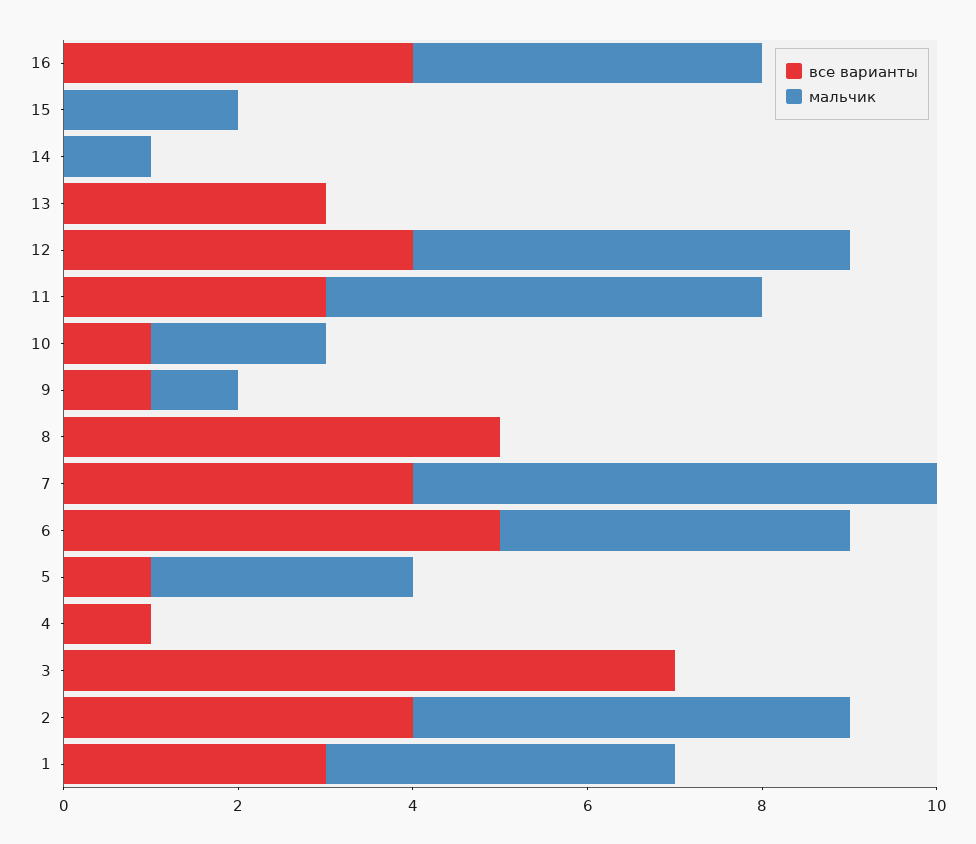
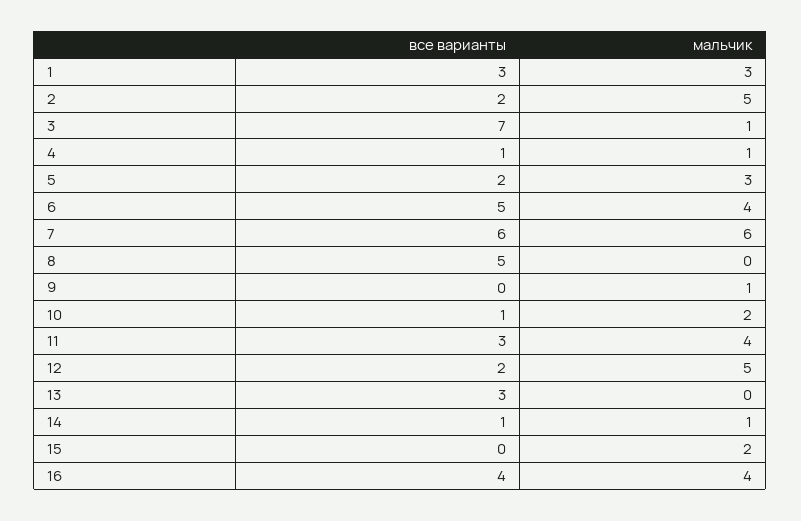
все варианты, 14: 0 -> 1
все варианты, 12: 4 -> 2
мальчик, 11: 5 -> 4
все варианты, 9: 1 -> 0
все варианты, 7: 4 -> 6
все варианты, 5: 1 -> 2
мальчик, 4: 0 -> 1
мальчик, 3: 0 -> 1
все варианты, 2: 4 -> 2
мальчик, 1: 4 -> 3

